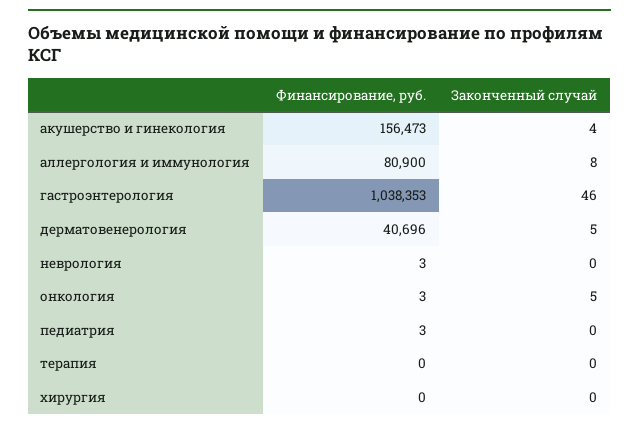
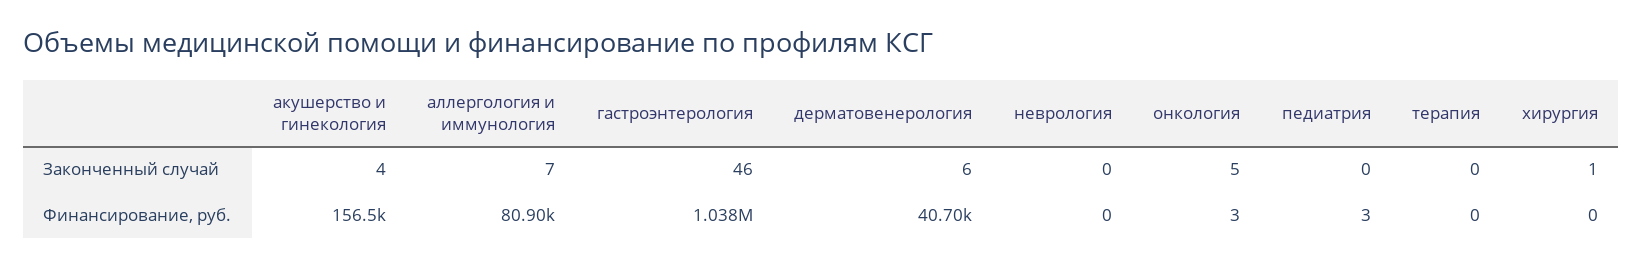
Законченный случай, аллергология и иммунология: 8 -> 7
Законченный случай, дерматовенерология: 5 -> 6
Финансирование, руб., неврология: 3 -> 0
Законченный случай, хирургия: 0 -> 1

